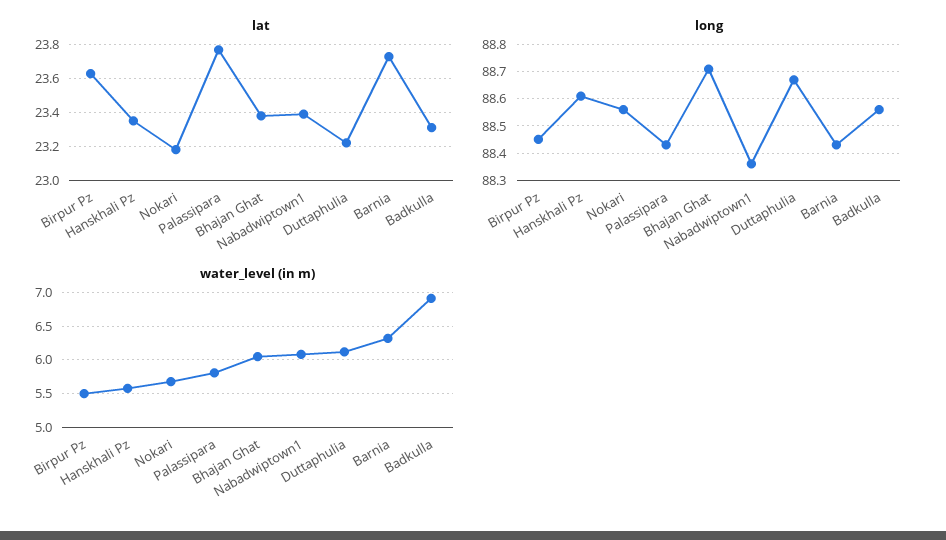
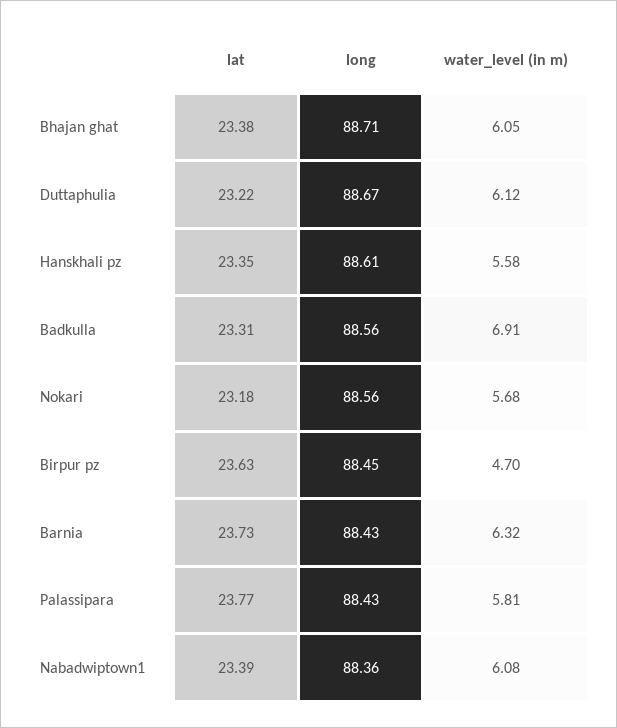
water_level (in m), Birpur Pz: 5.5 -> 4.7

